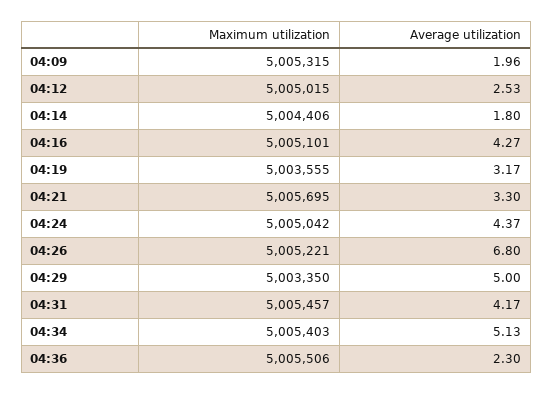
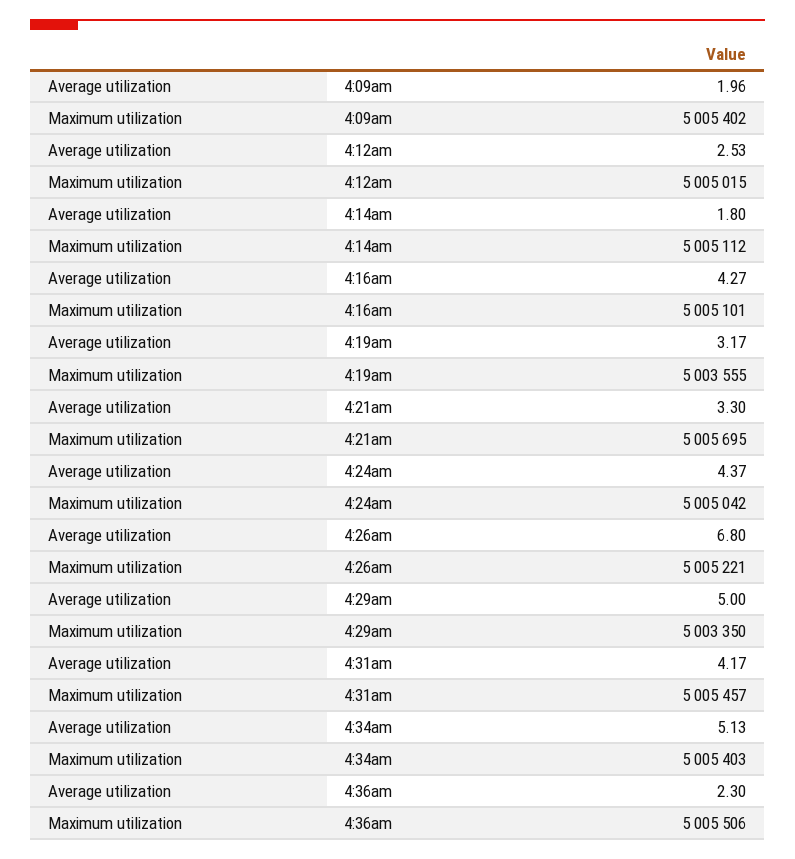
Maximum utilization, 04:09: 5005315 -> 5005402
Maximum utilization, 04:14: 5004406 -> 5005112

